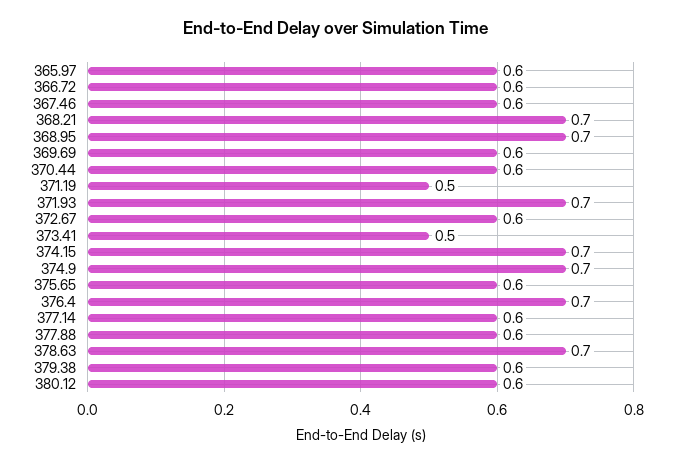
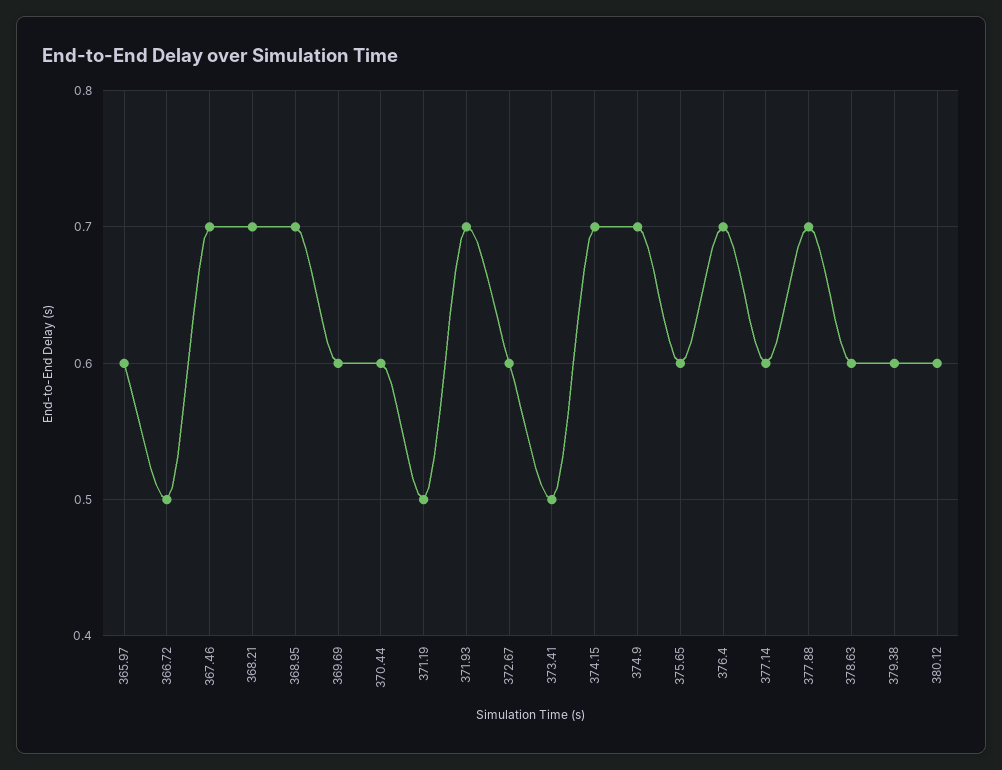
366.72: 0.6 -> 0.5
367.46: 0.6 -> 0.7
377.88: 0.6 -> 0.7
378.63: 0.7 -> 0.6

